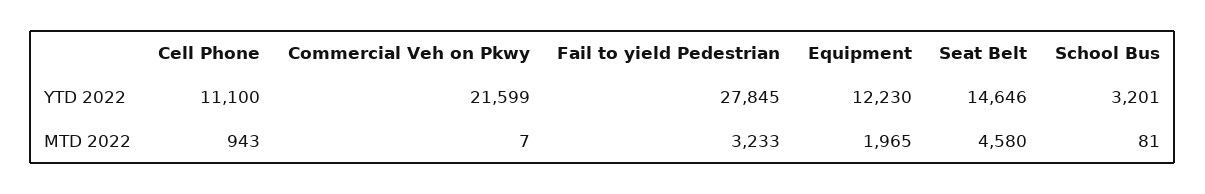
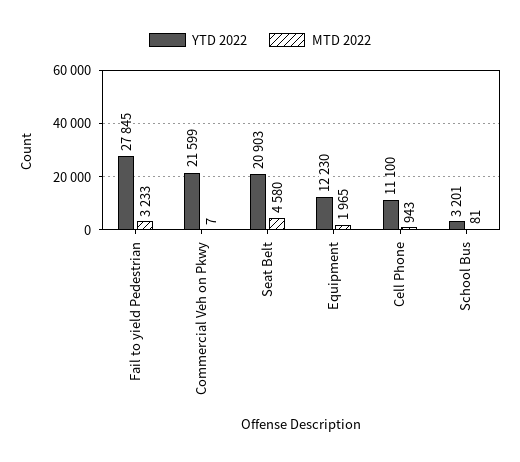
YTD 2022, Seat Belt: 14646 -> 20903

